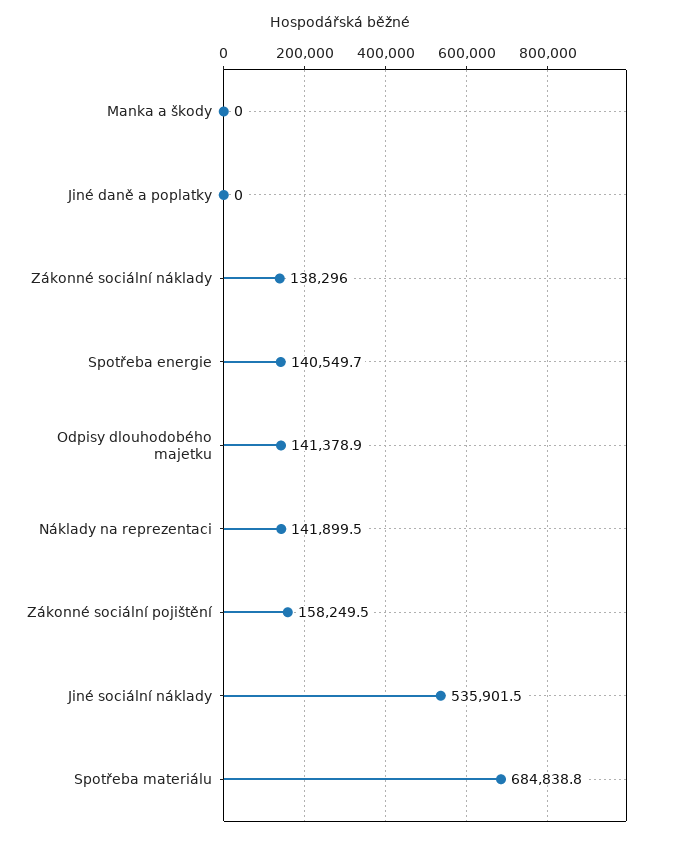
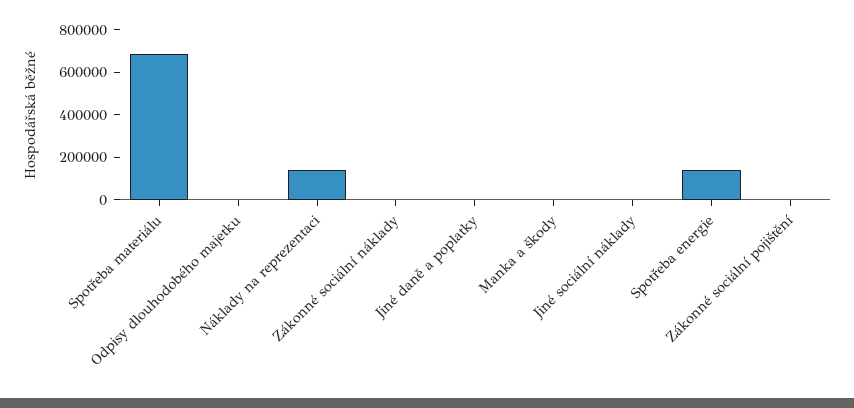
Zákonné sociální náklady: 138296 -> 0
Odpisy dlouhodobého majetku: 141378.9 -> 0
Zákonné sociální pojištění: 158249.5 -> 0
Jiné sociální náklady: 535901.5 -> 0

